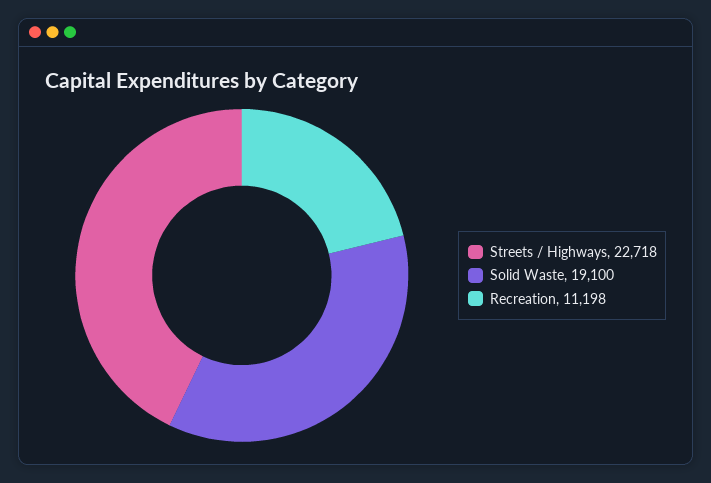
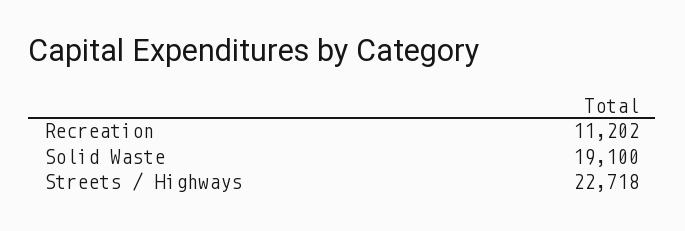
Recreation: 11198 -> 11202

